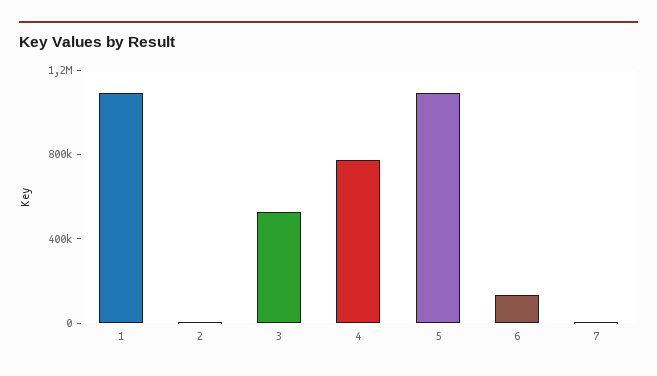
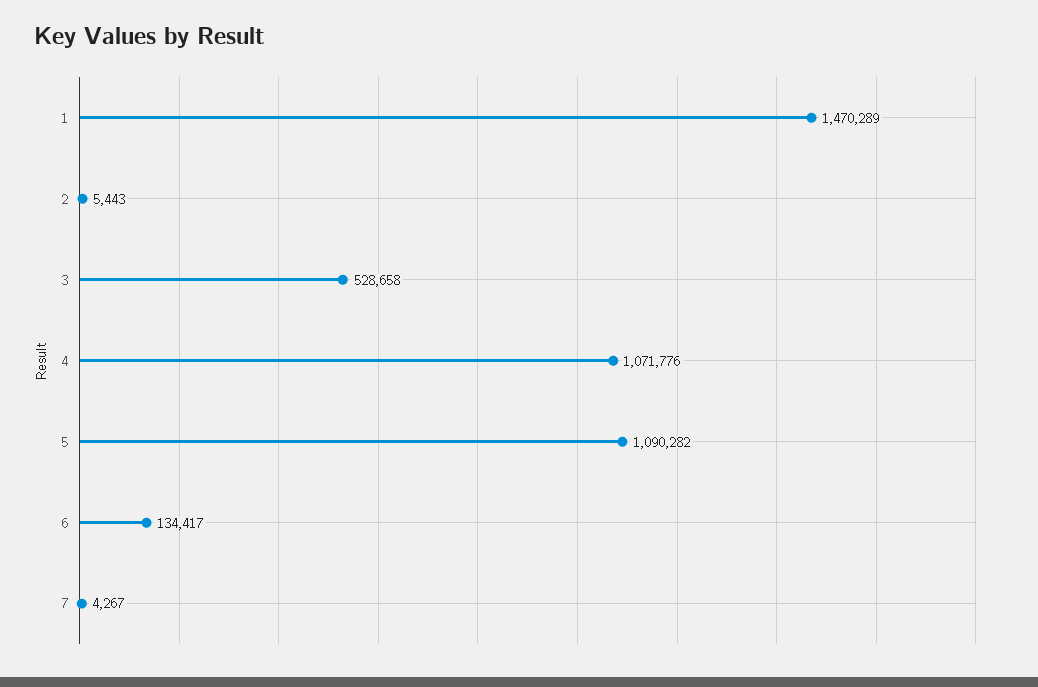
1: 1100000 -> 1470289
4: 800000 -> 1071776

